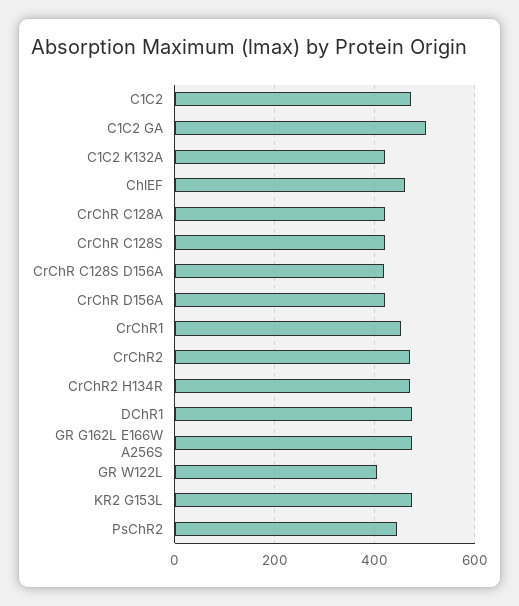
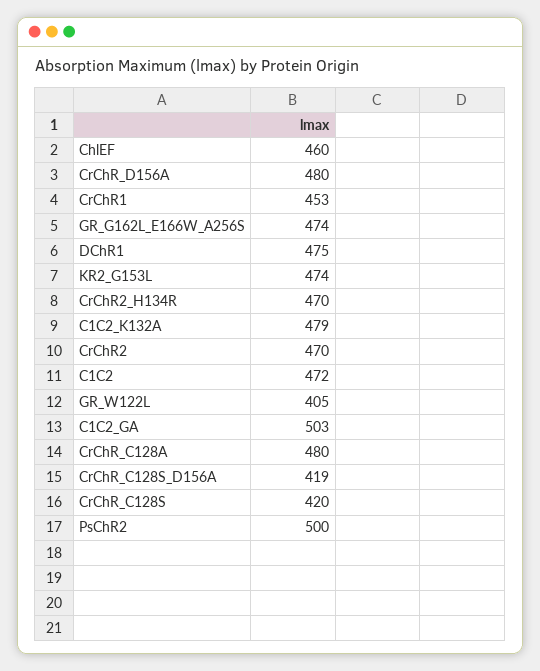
C1C2 K132A: 420 -> 479
CrChR C128A: 420 -> 480
CrChR D156A: 420 -> 480
PsChR2: 440 -> 500

